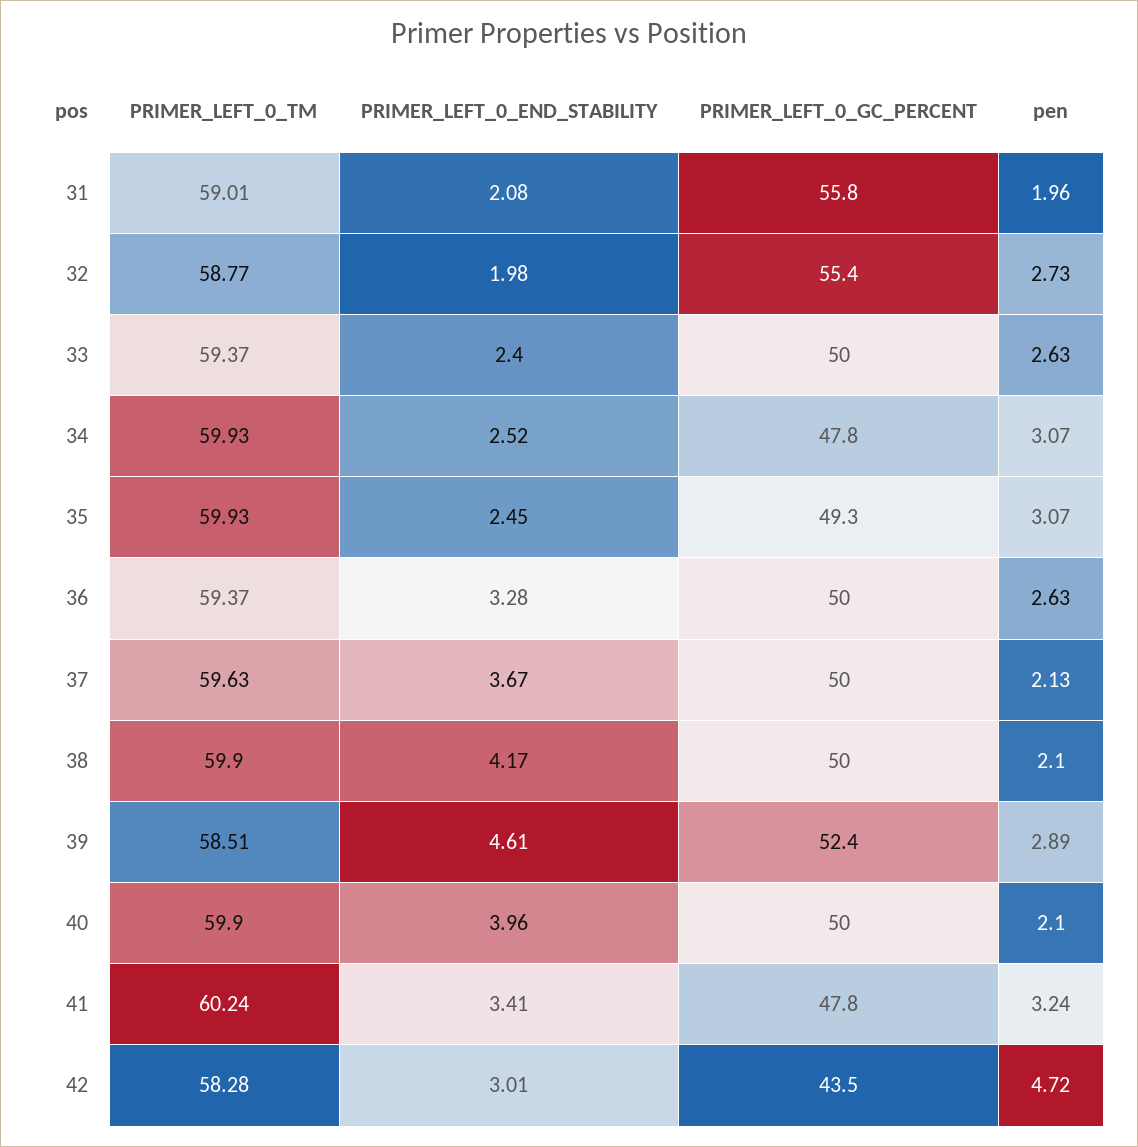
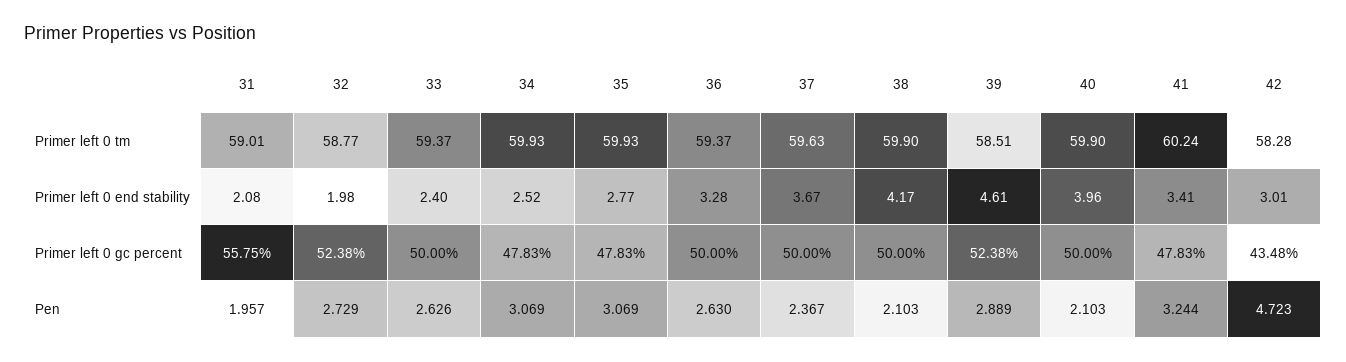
PRIMER_LEFT_0_GC_PERCENT, 32: 55.4 -> 52.38
PRIMER_LEFT_0_END_STABILITY, 35: 2.45 -> 2.77
PRIMER_LEFT_0_GC_PERCENT, 35: 49.3 -> 47.83
pen, 37: 2.13 -> 2.367

